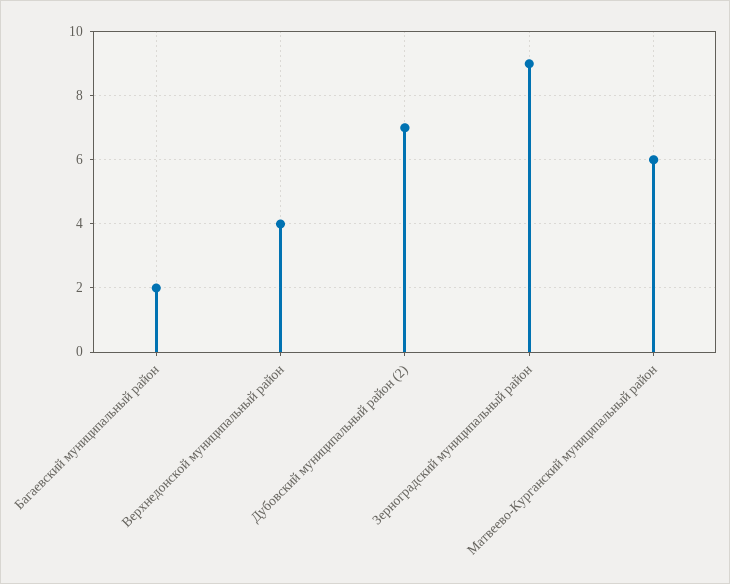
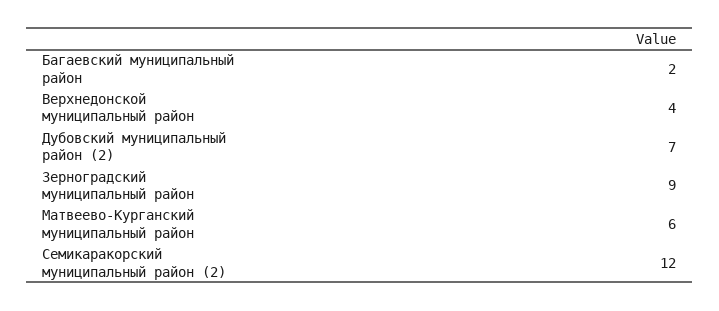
Семикаракорский муниципальный район (2): none -> 12

